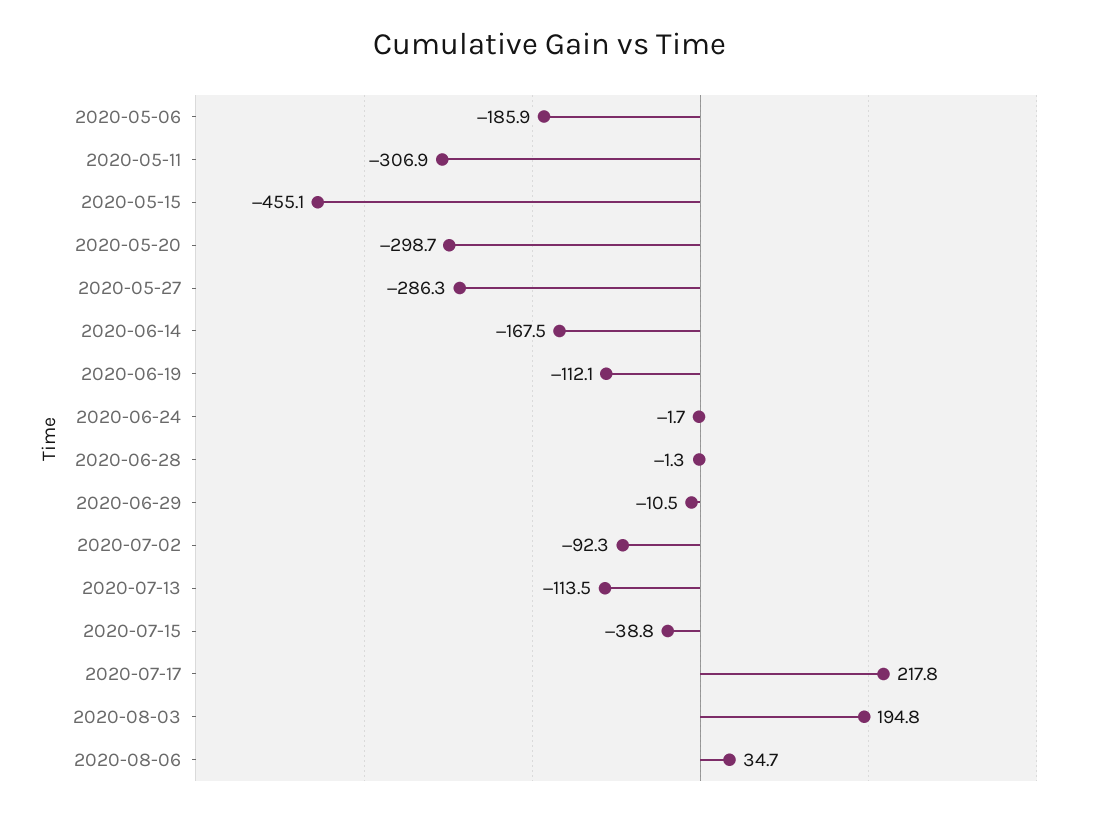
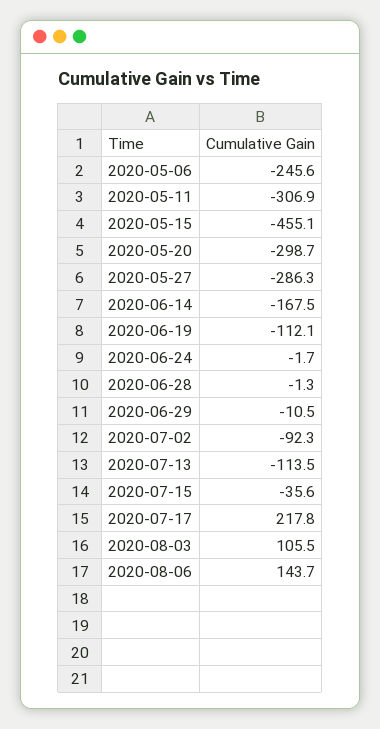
2020-05-06: -185.9 -> -245.6
2020-07-15: -38.8 -> -35.6
2020-08-03: 194.8 -> 105.5
2020-08-06: 34.7 -> 143.7

